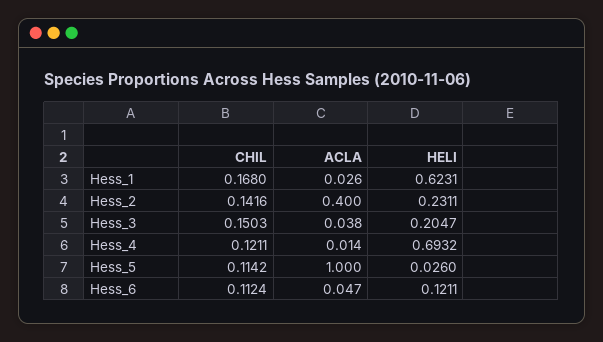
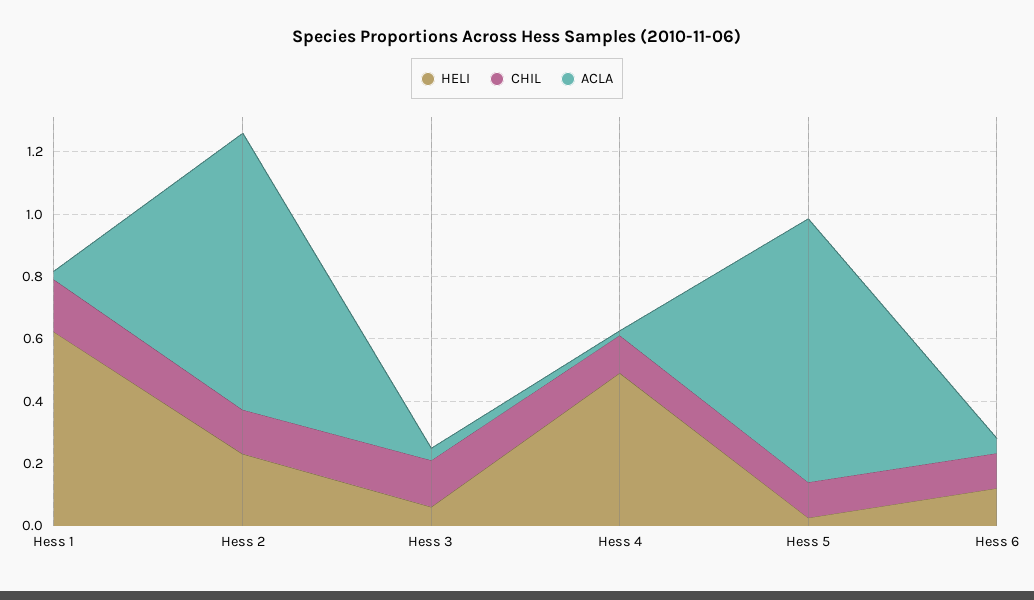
ACLA, Hess_2: 0.4 -> 0.9
HELI, Hess_3: 0.2047 -> 0.05
HELI, Hess_4: 0.6932 -> 0.5
ACLA, Hess_5: 1 -> 0.85

